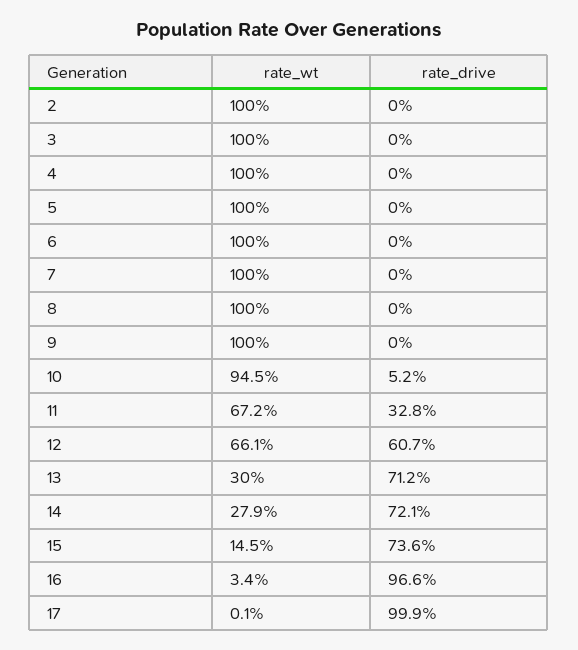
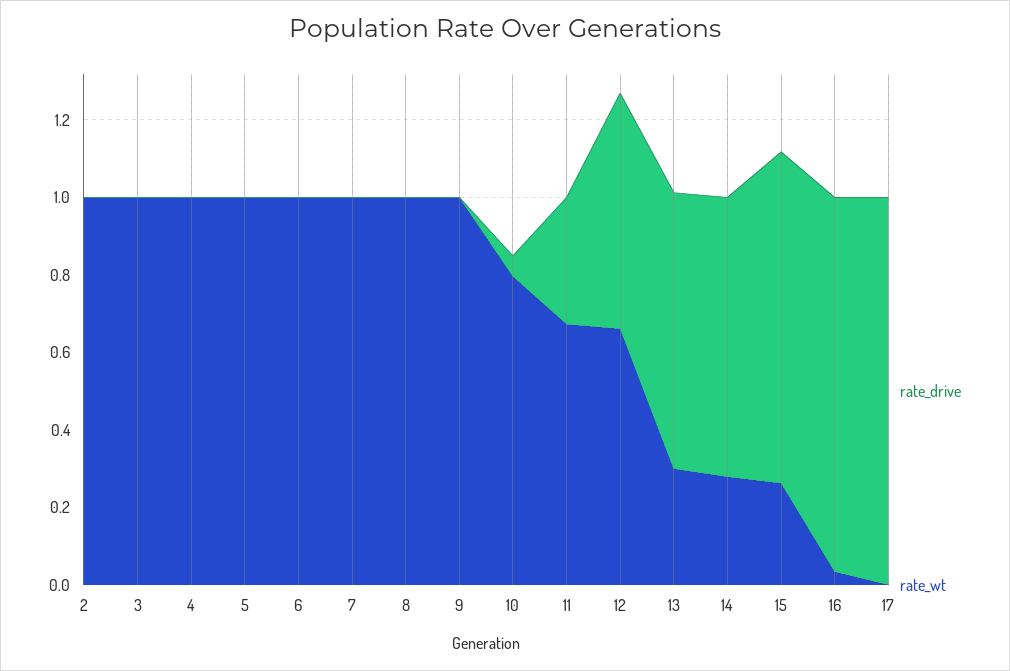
rate_wt, 10: 0.945 -> 0.8
rate_wt, 15: 0.145 -> 0.25
rate_drive, 15: 0.736 -> 0.85

